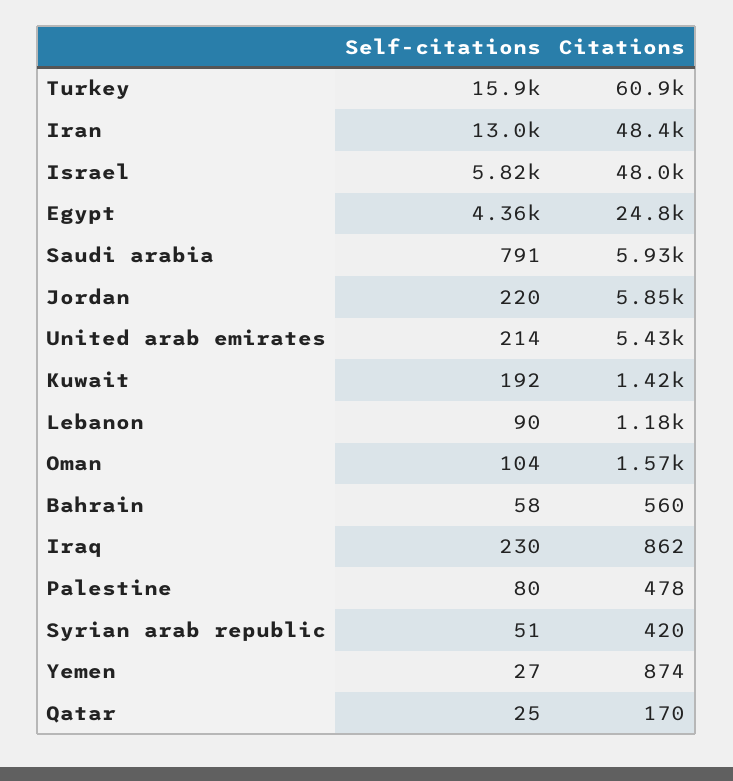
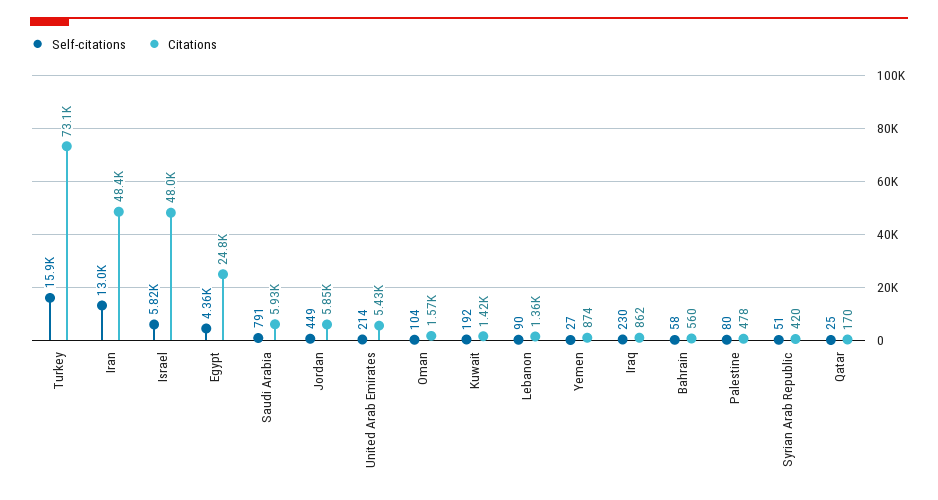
Citations, Turkey: 60900 -> 73100
Self-citations, Jordan: 220 -> 449
Citations, Lebanon: 1180 -> 1360

